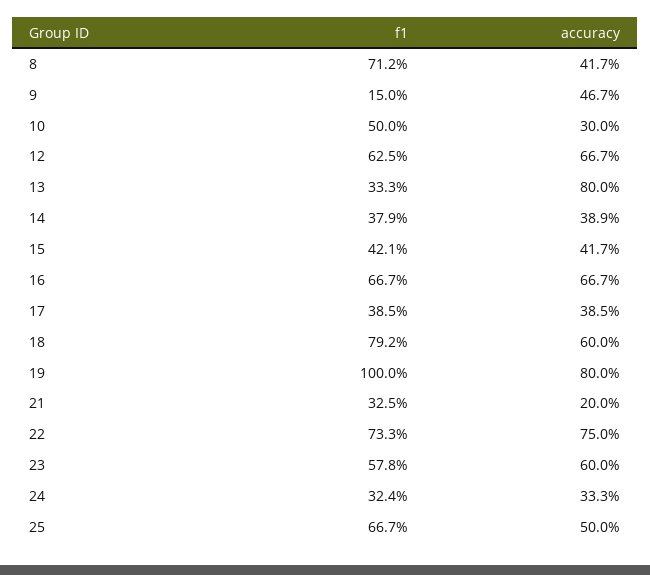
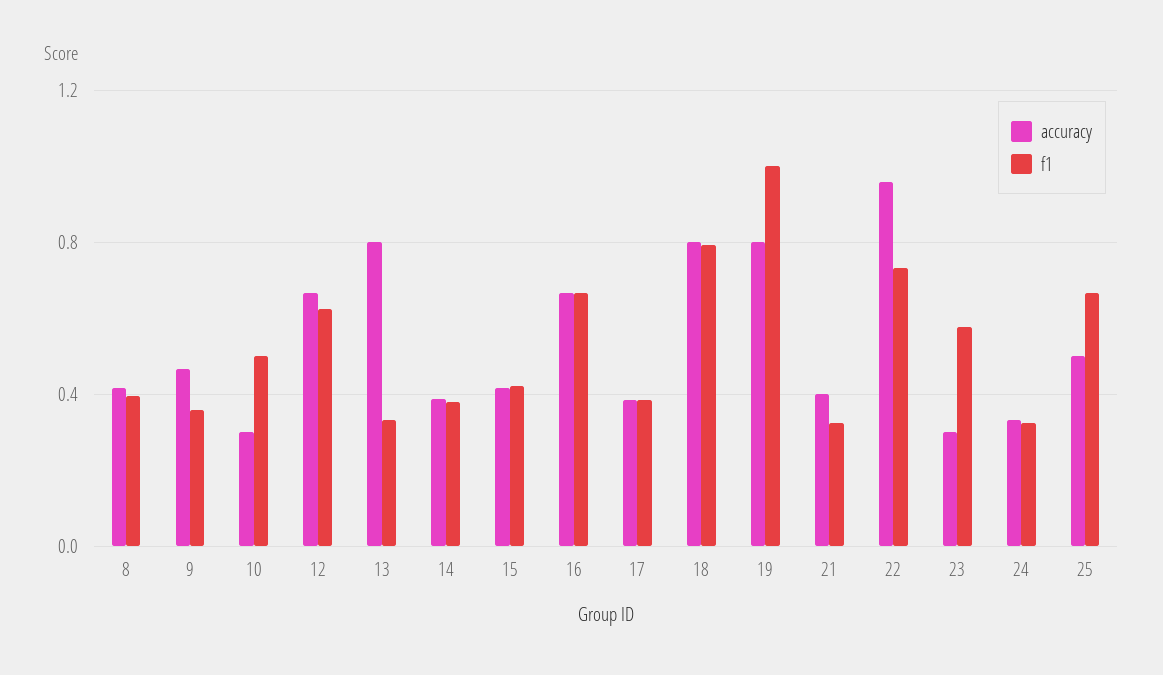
f1, 8: 0.712 -> 0.4
f1, 9: 0.15 -> 0.35
accuracy, 18: 0.6 -> 0.8
accuracy, 21: 0.2 -> 0.4
accuracy, 22: 0.75 -> 0.95
accuracy, 23: 0.6 -> 0.3

